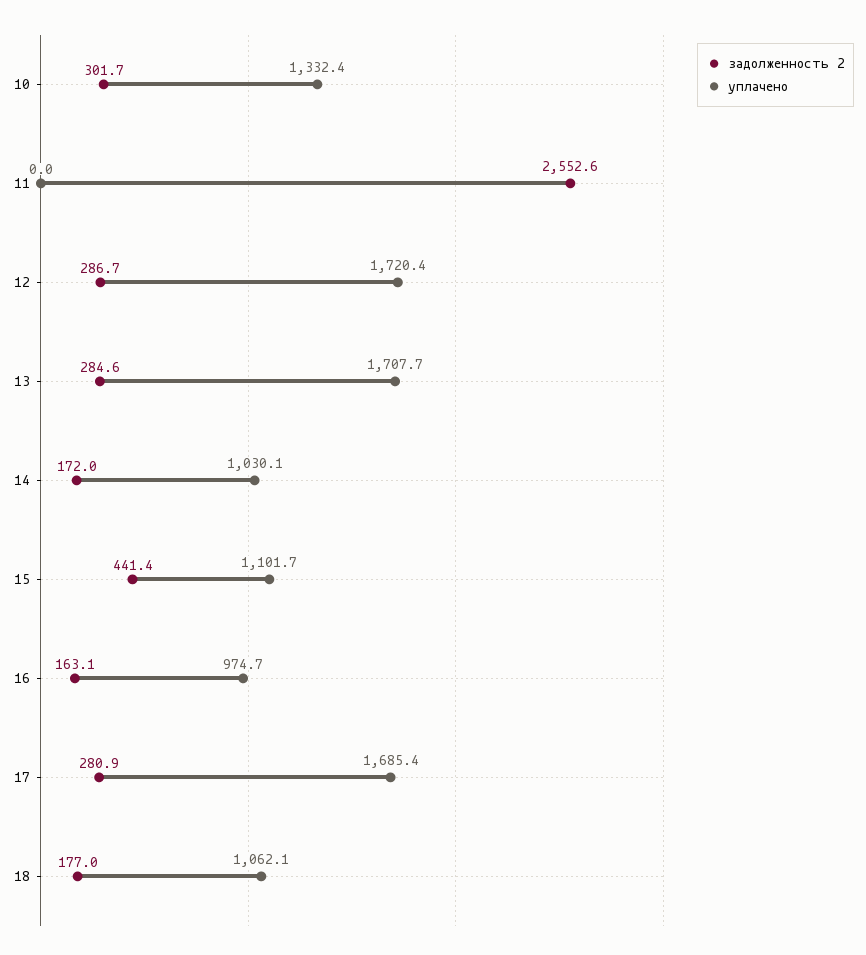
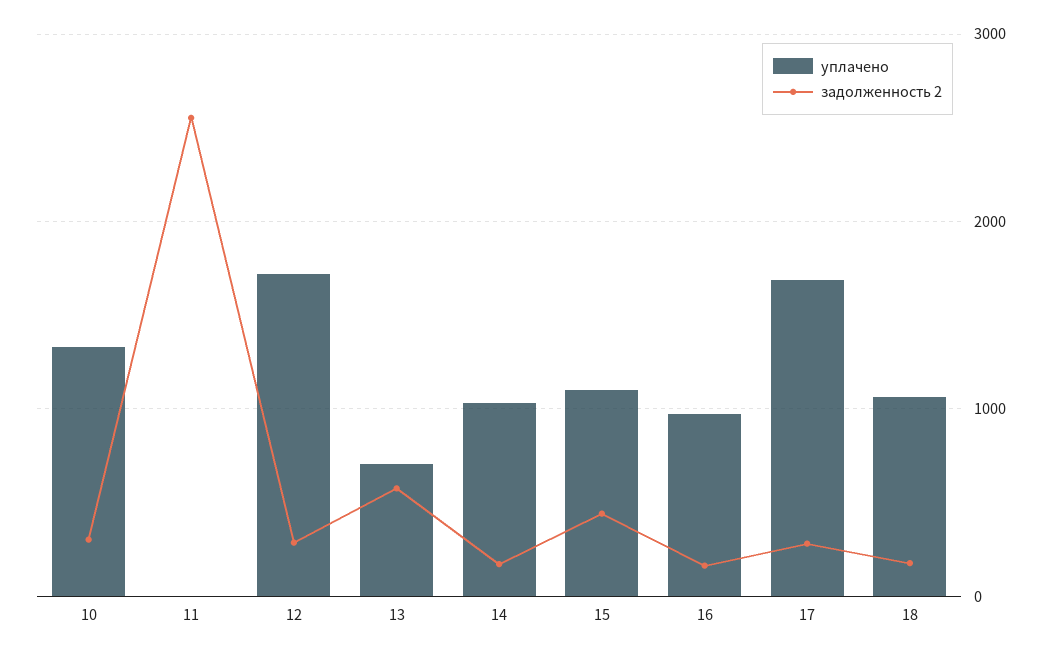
задолженность 2, 13: 284.6 -> 600
уплачено, 13: 1707.7 -> 700

